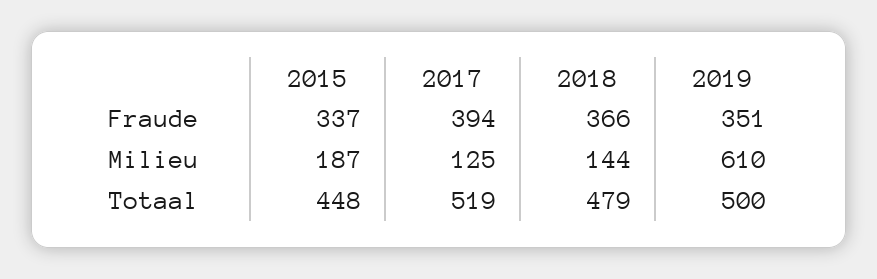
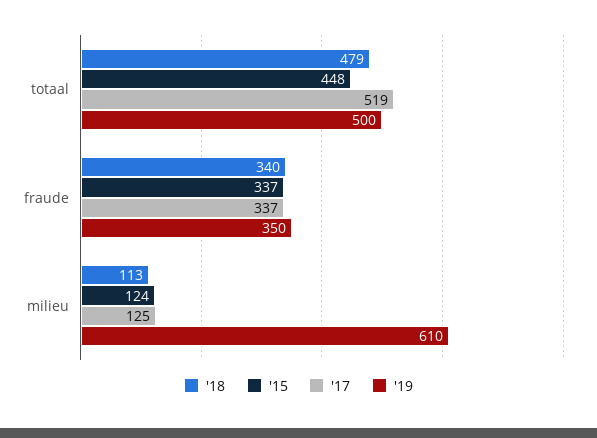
2017, Fraude: 394 -> 337
2018, Fraude: 366 -> 340
2019, Fraude: 351 -> 350
2015, Milieu: 187 -> 124
2018, Milieu: 144 -> 113

